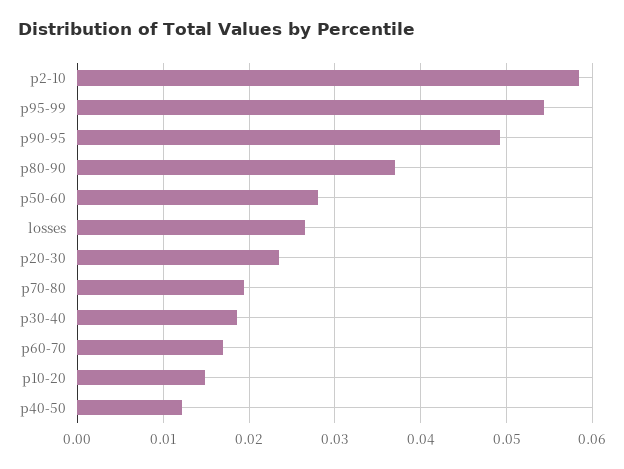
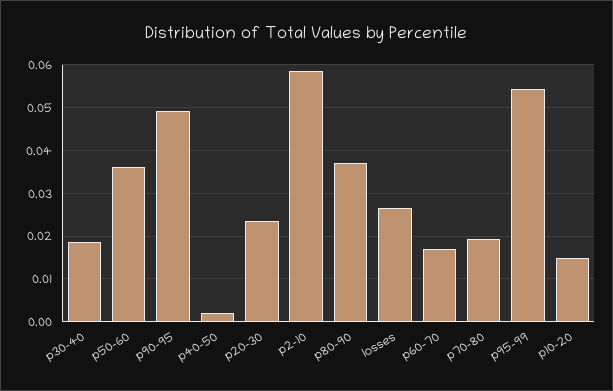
p50-60: 0.028 -> 0.036
p40-50: 0.012 -> 0.002

